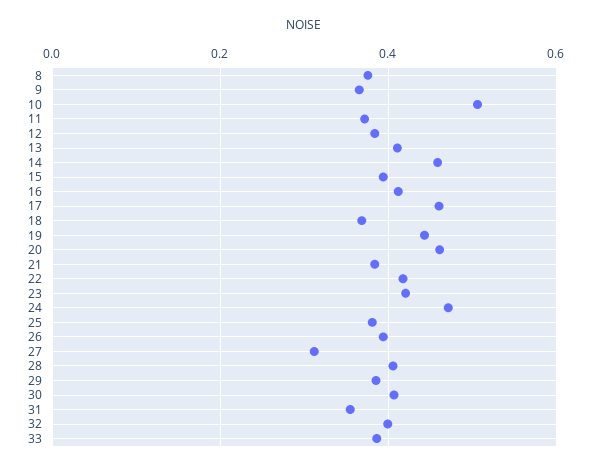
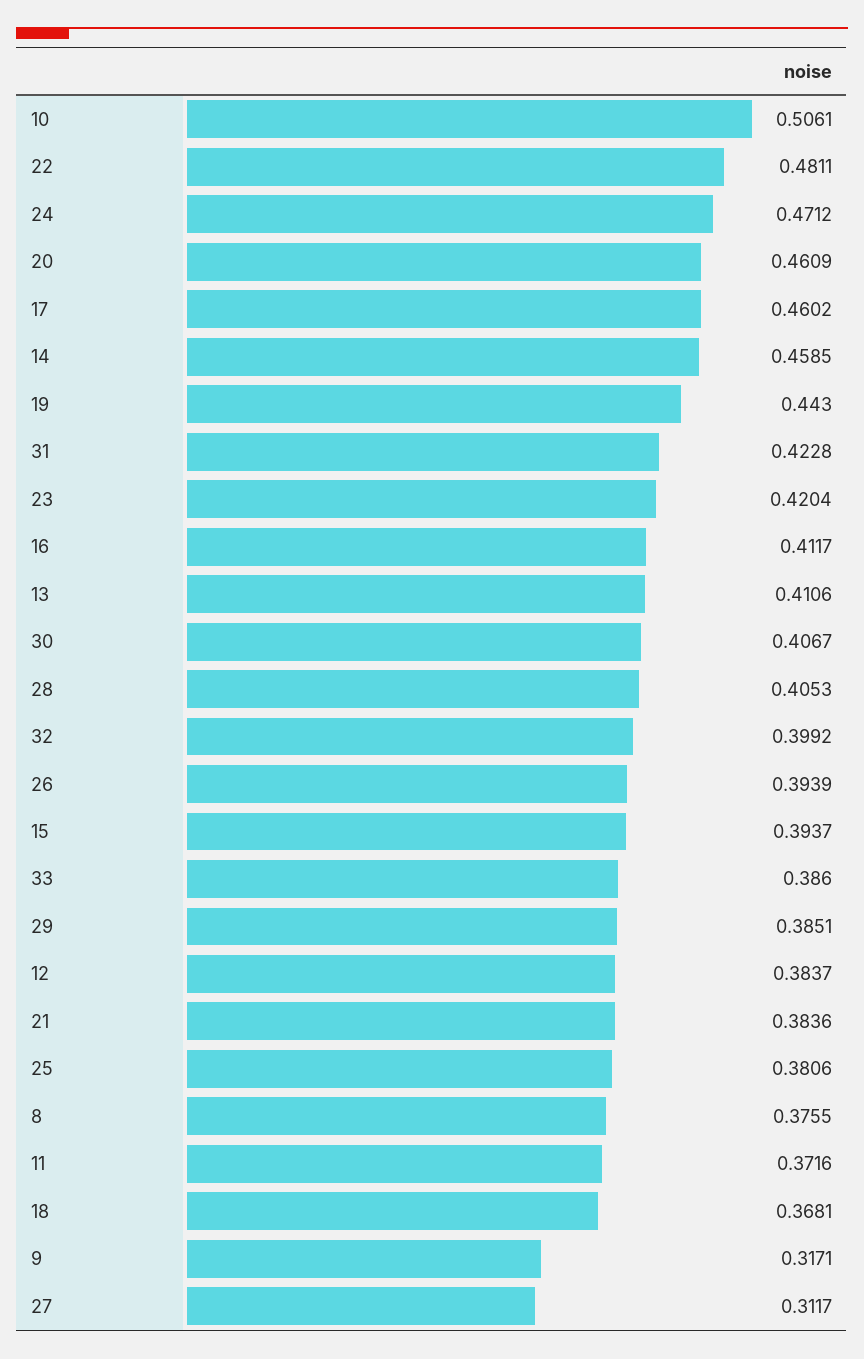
9: 0.36 -> 0.3171
22: 0.42 -> 0.4811
31: 0.36 -> 0.4228

